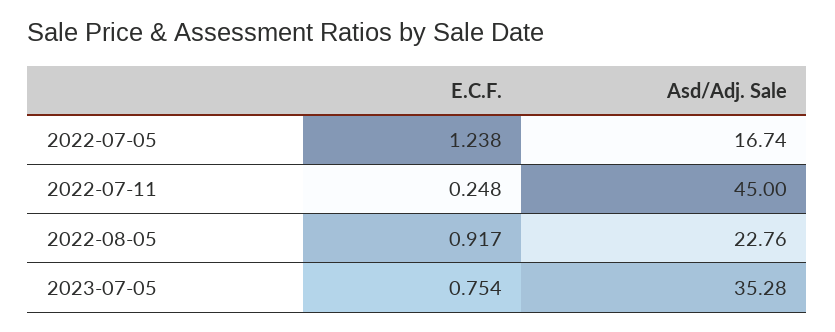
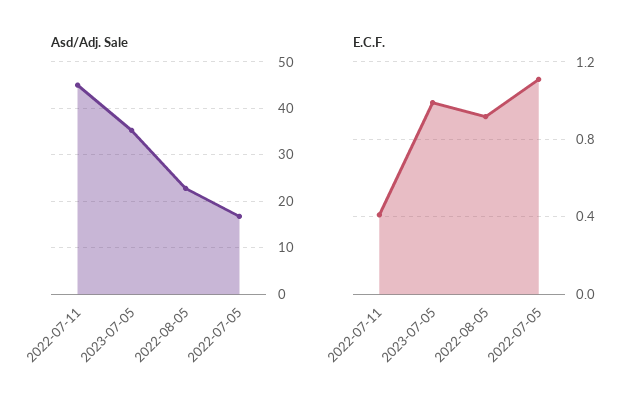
E.C.F., 2022-07-05: 1.238 -> 1.1
E.C.F., 2022-07-11: 0.248 -> 0.4
E.C.F., 2023-07-05: 0.754 -> 1

